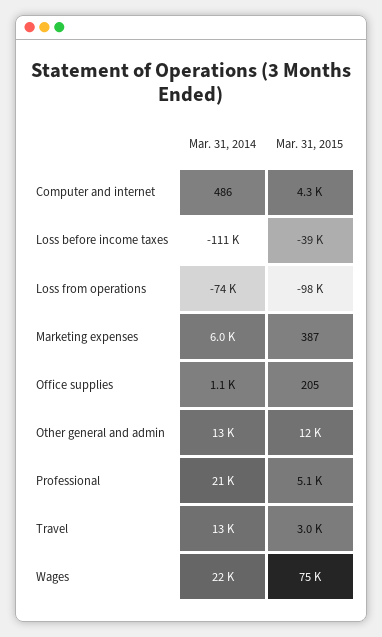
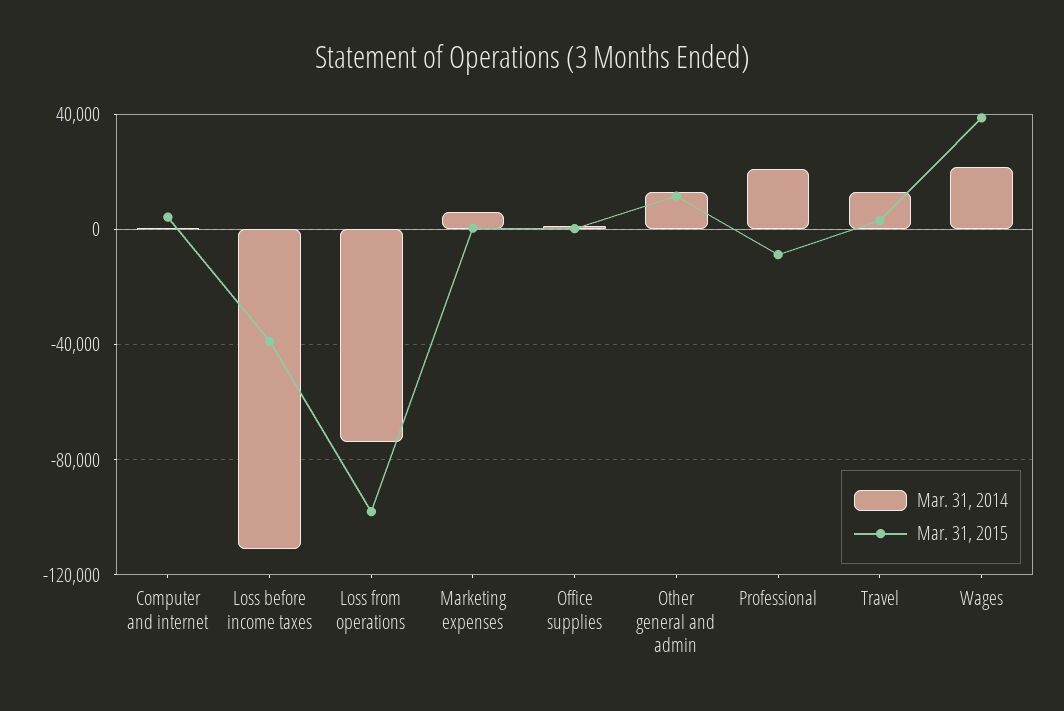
Mar. 31, 2015, Professional: 5100 -> -10000
Mar. 31, 2015, Wages: 75000 -> 40000

